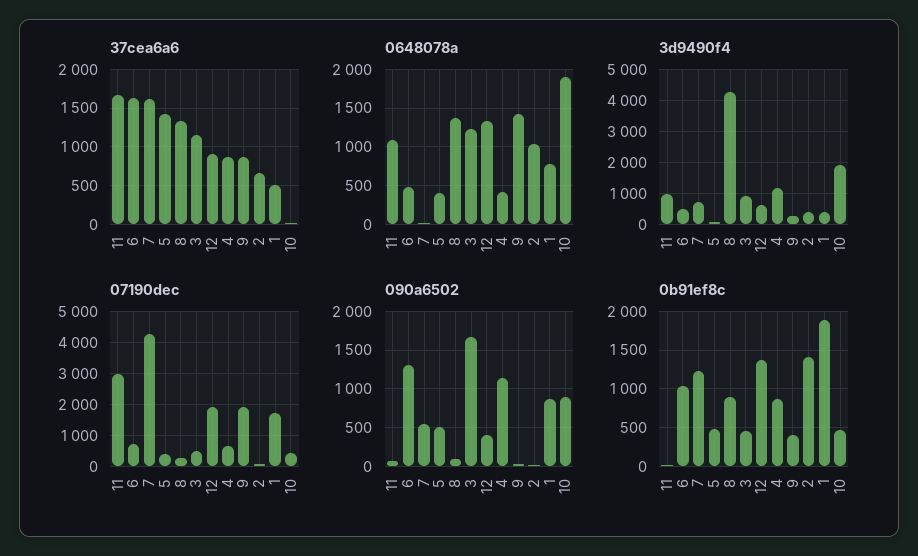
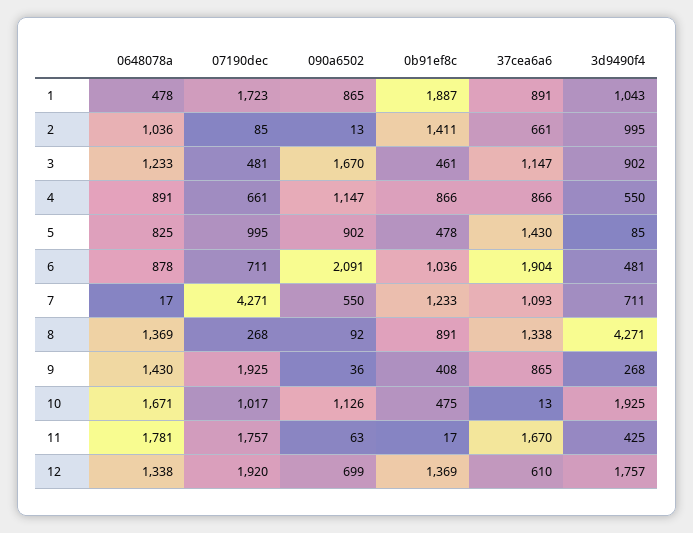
37cea6a6, 6: 1600 -> 1904
37cea6a6, 7: 1600 -> 1093
37cea6a6, 12: 900 -> 610
37cea6a6, 1: 500 -> 891
0648078a, 11: 1100 -> 1781
0648078a, 6: 500 -> 878
0648078a, 5: 400 -> 825
0648078a, 4: 400 -> 891
0648078a, 1: 800 -> 478
0648078a, 10: 1900 -> 1671
3d9490f4, 11: 1000 -> 425
3d9490f4, 12: 600 -> 1757
3d9490f4, 4: 1200 -> 550
3d9490f4, 2: 400 -> 995
3d9490f4, 1: 400 -> 1043
07190dec, 11: 3000 -> 1757
07190dec, 5: 400 -> 995
07190dec, 10: 400 -> 1017
090a6502, 6: 1300 -> 2091
090a6502, 5: 500 -> 902
090a6502, 12: 400 -> 699
090a6502, 10: 900 -> 1126

